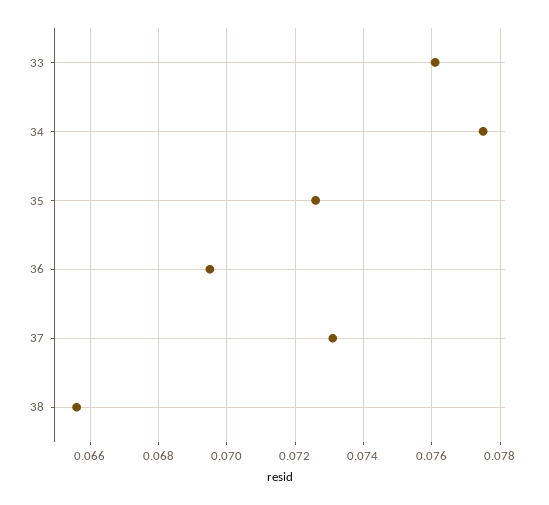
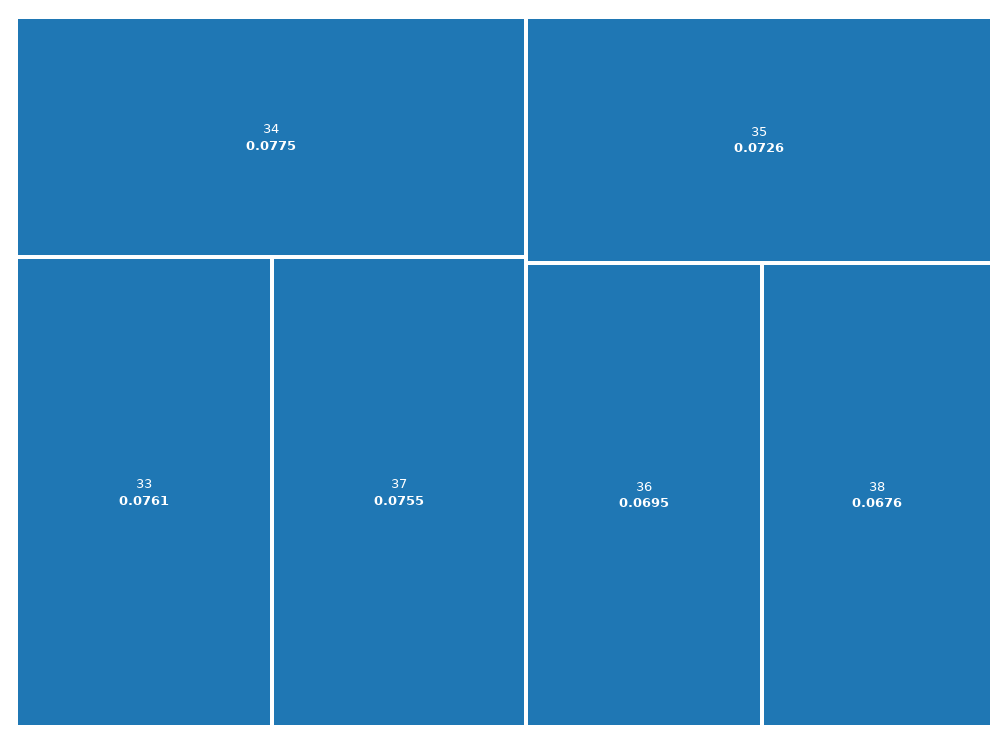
37: 0.073 -> 0.0755
38: 0.0655 -> 0.0676

